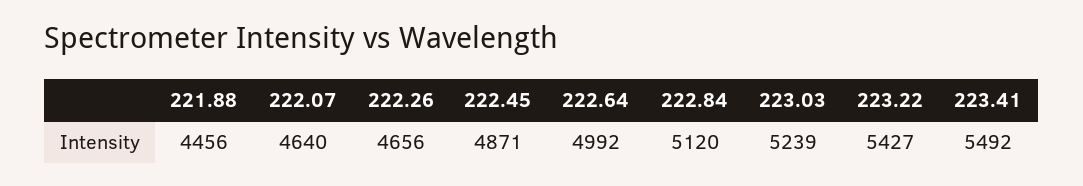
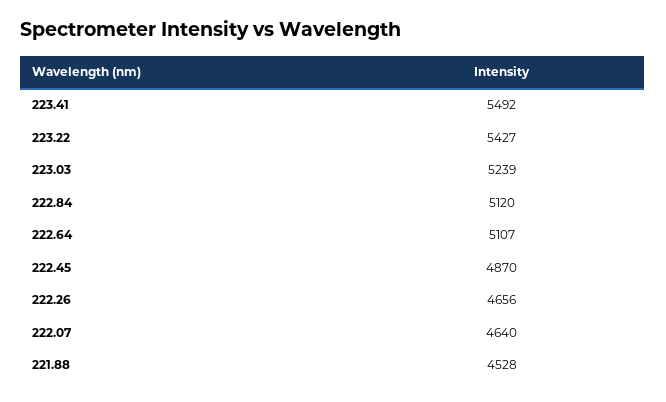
221.88: 4456 -> 4528
222.45: 4871 -> 4870
222.64: 4992 -> 5107

